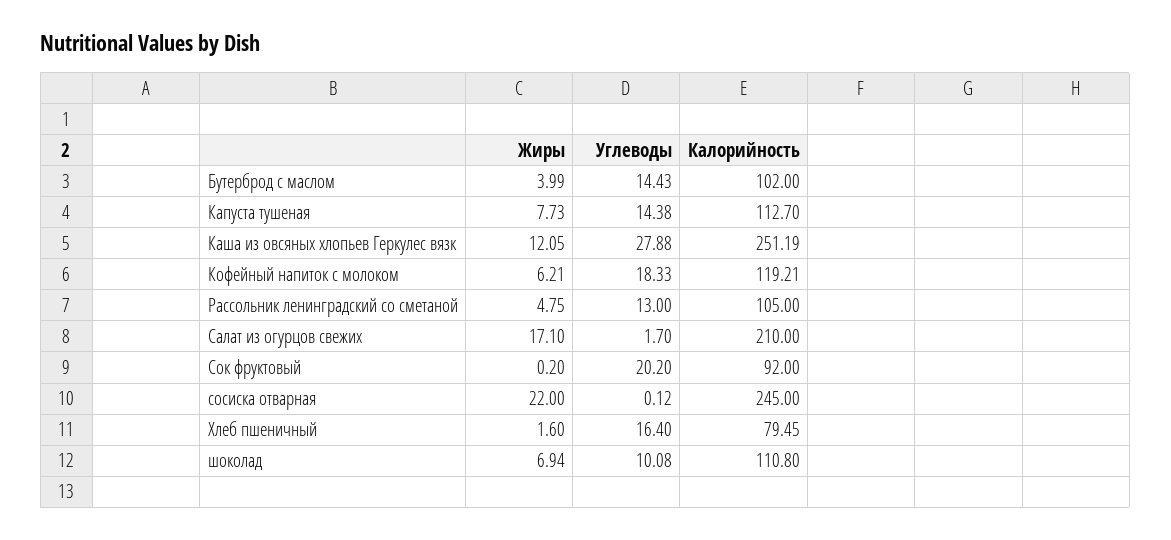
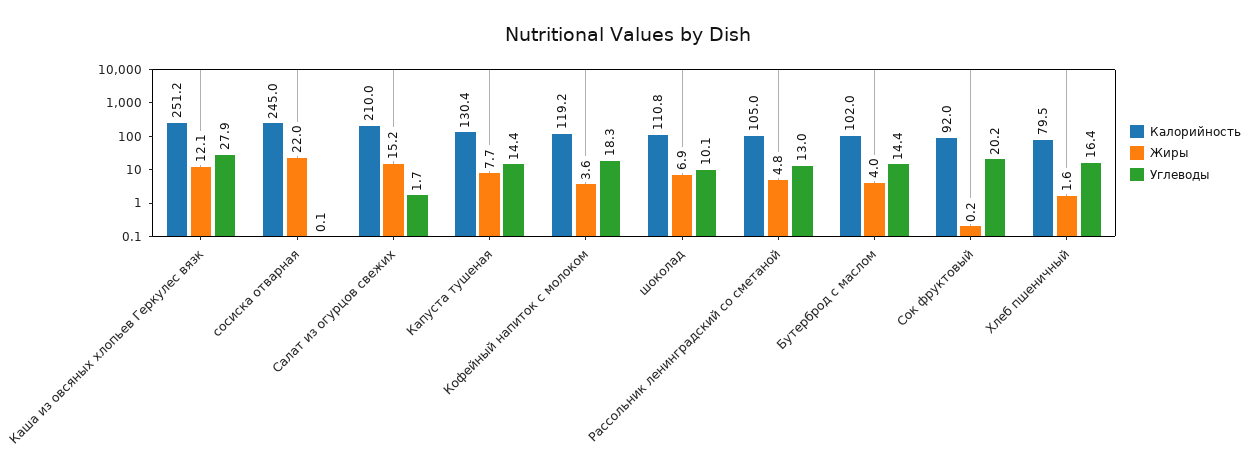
Калорийность, Капуста тушеная: 112.7 -> 130.4
Жиры, Кофейный напиток с молоком: 6.21 -> 3.6
Жиры, Салат из огурцов свежих: 17.1 -> 15.2

